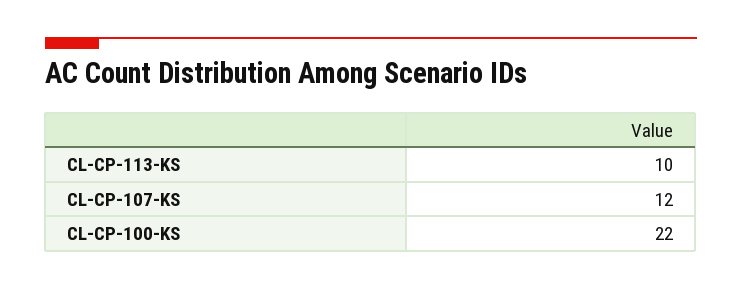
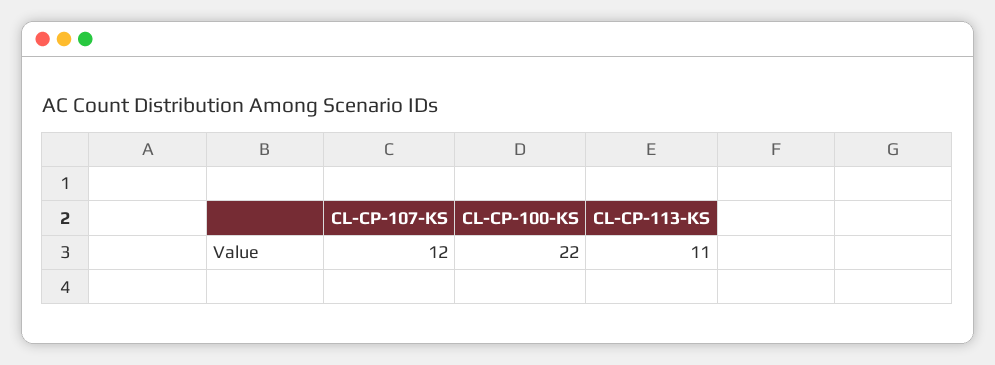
CL-CP-113-KS: 10 -> 11

